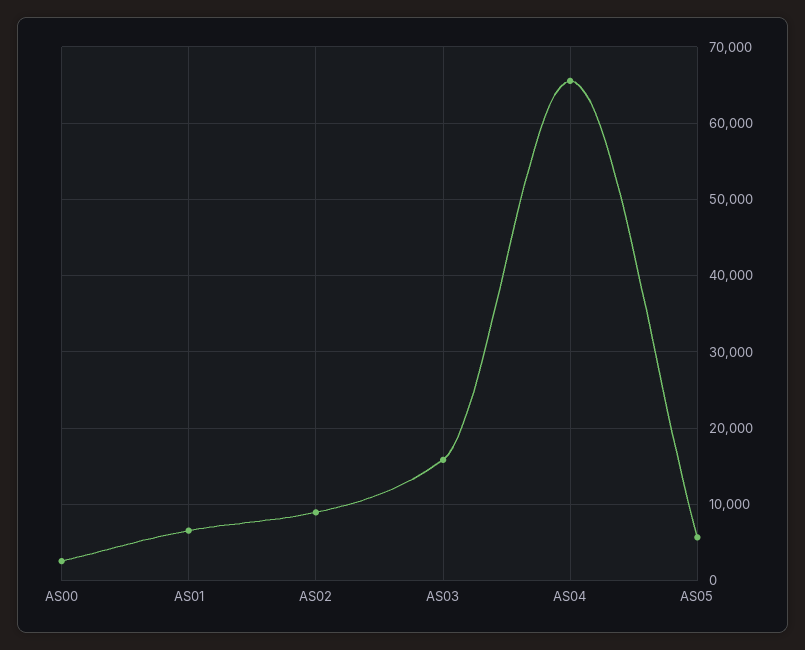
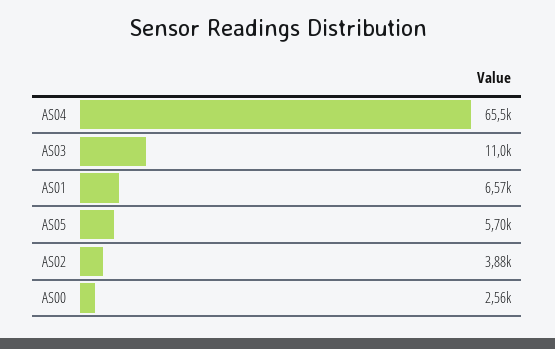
AS02: 9000 -> 3880
AS03: 16000 -> 11000

